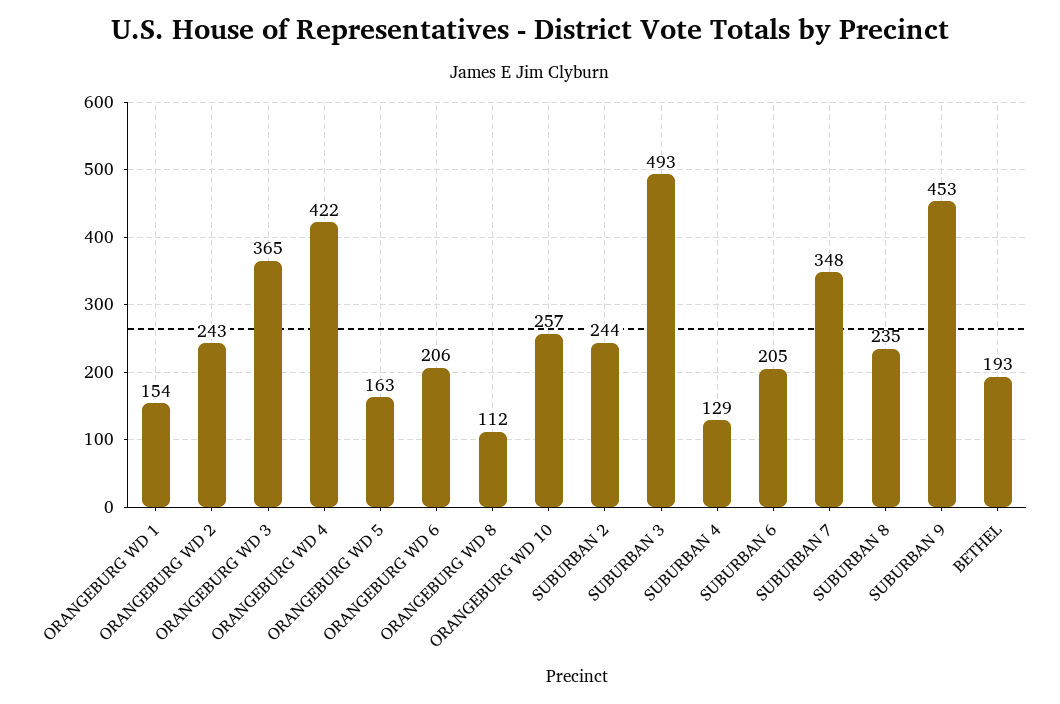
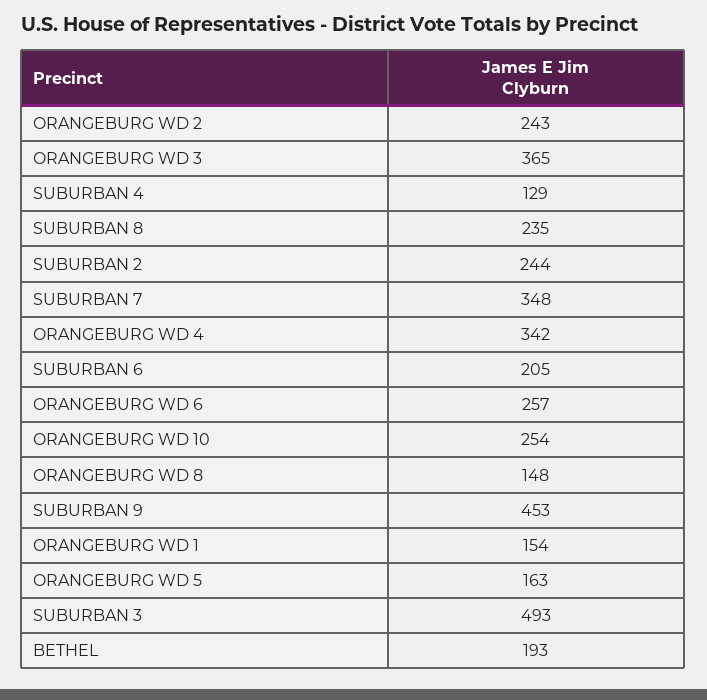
ORANGEBURG WD 4: 422 -> 342
ORANGEBURG WD 6: 206 -> 257
ORANGEBURG WD 8: 112 -> 148
ORANGEBURG WD 10: 257 -> 254

